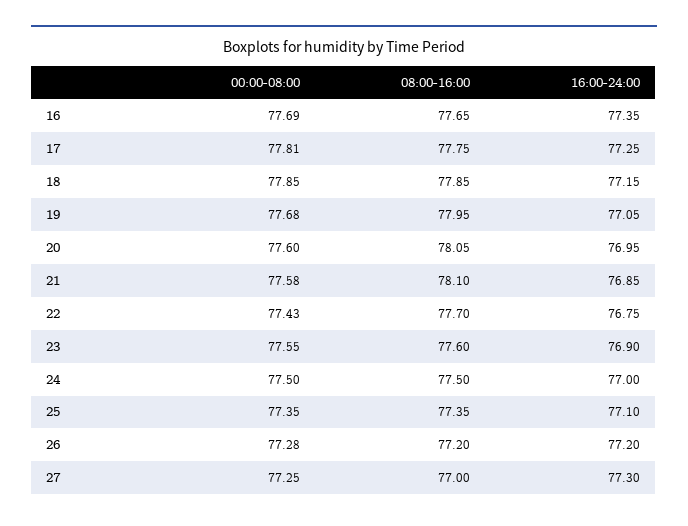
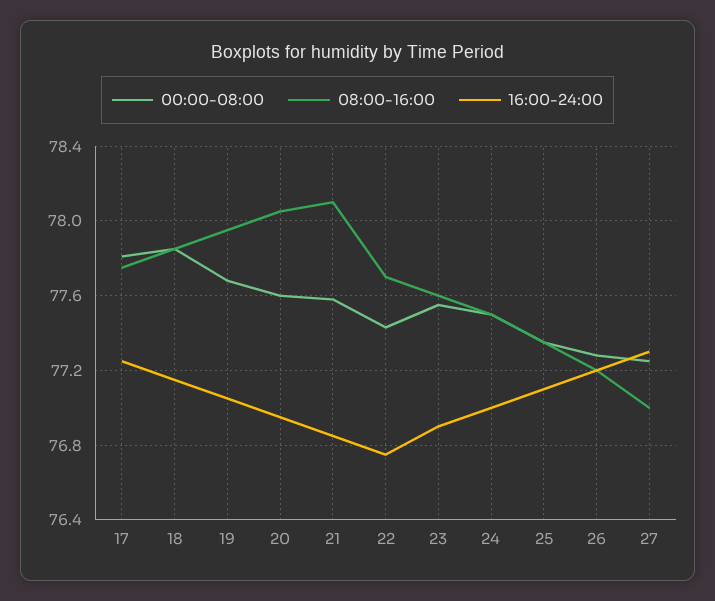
00:00-08:00, 16: 77.69 -> none
08:00-16:00, 16: 77.65 -> none
16:00-24:00, 16: 77.35 -> none

